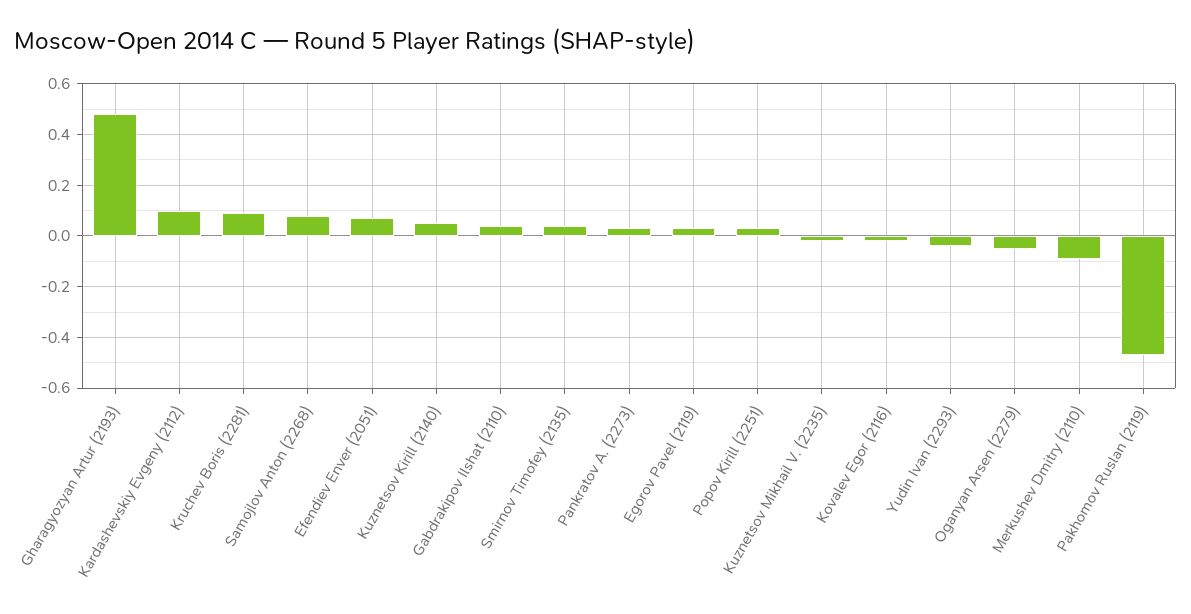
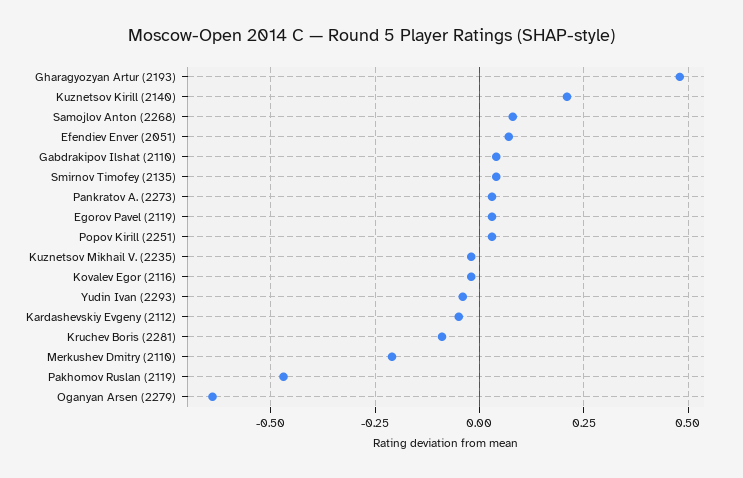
Kardashevskiy Evgeny (2112): 0.1 -> -0.05
Kruchev Boris (2281): 0.1 -> -0.1
Kuznetsov Kirill (2140): 0.05 -> 0.2
Oganyan Arsen (2279): -0.05 -> -0.65
Merkushev Dmitry (2110): -0.1 -> -0.2

